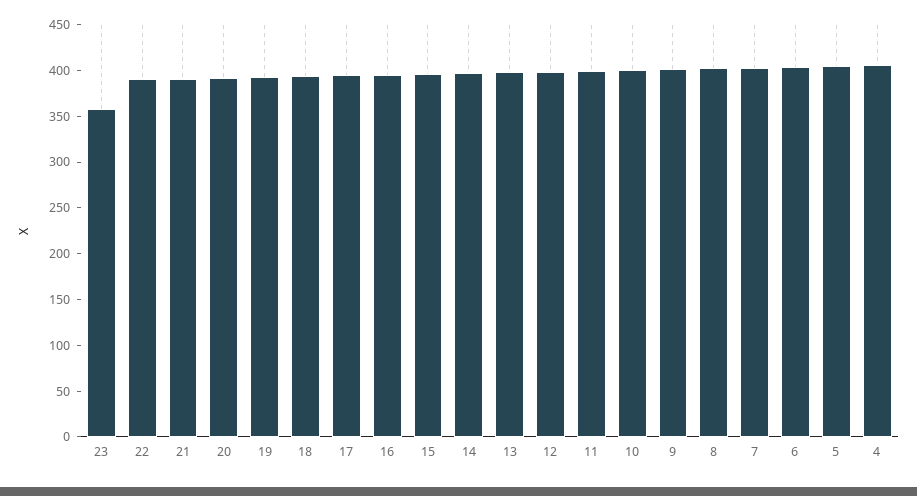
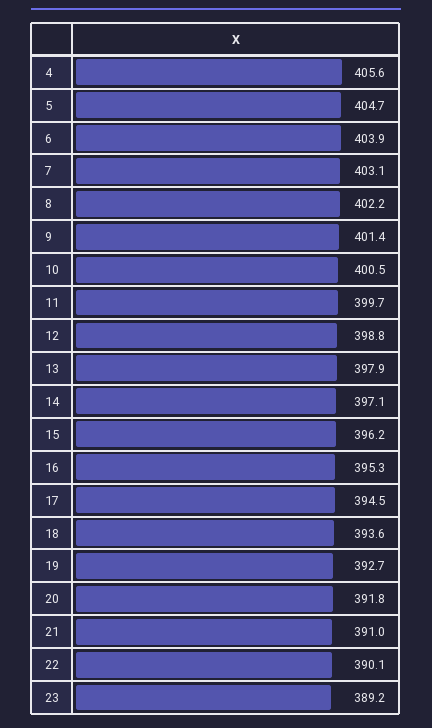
23: 360 -> 389.2

